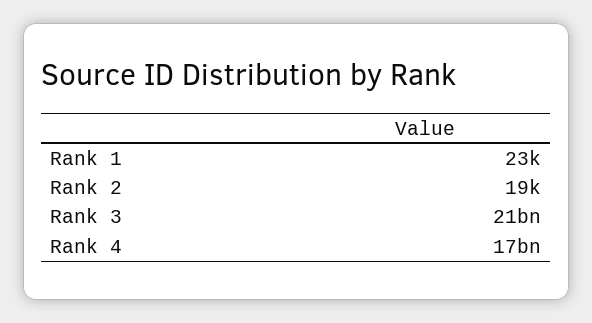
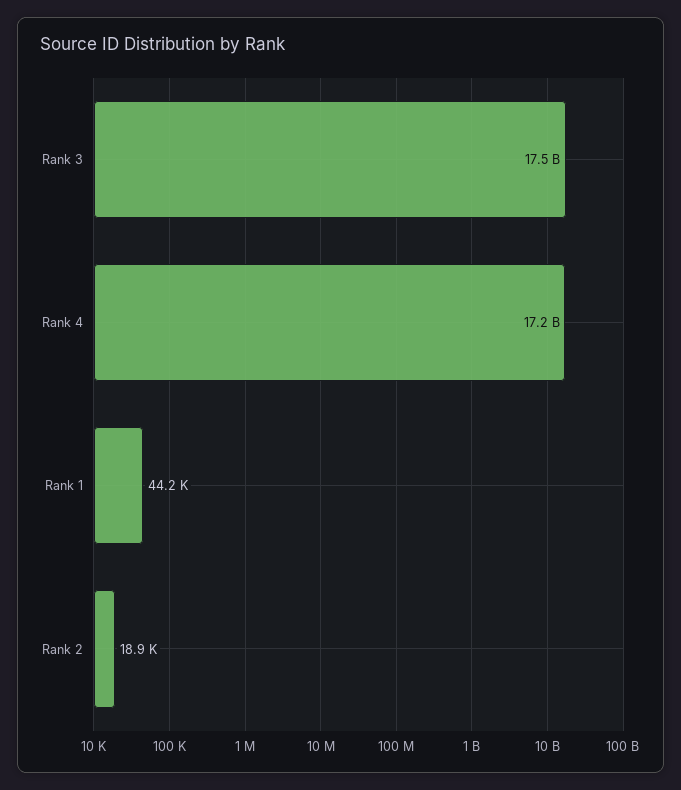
Rank 1: 23000 -> 44200
Rank 3: 21000000000 -> 17500000000

